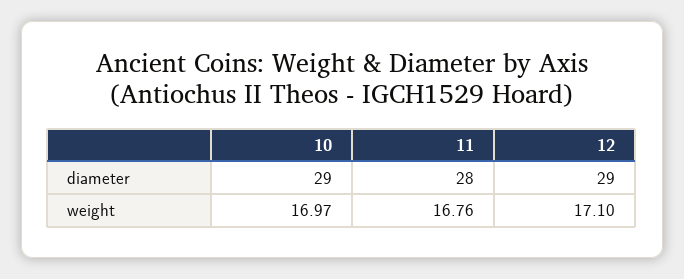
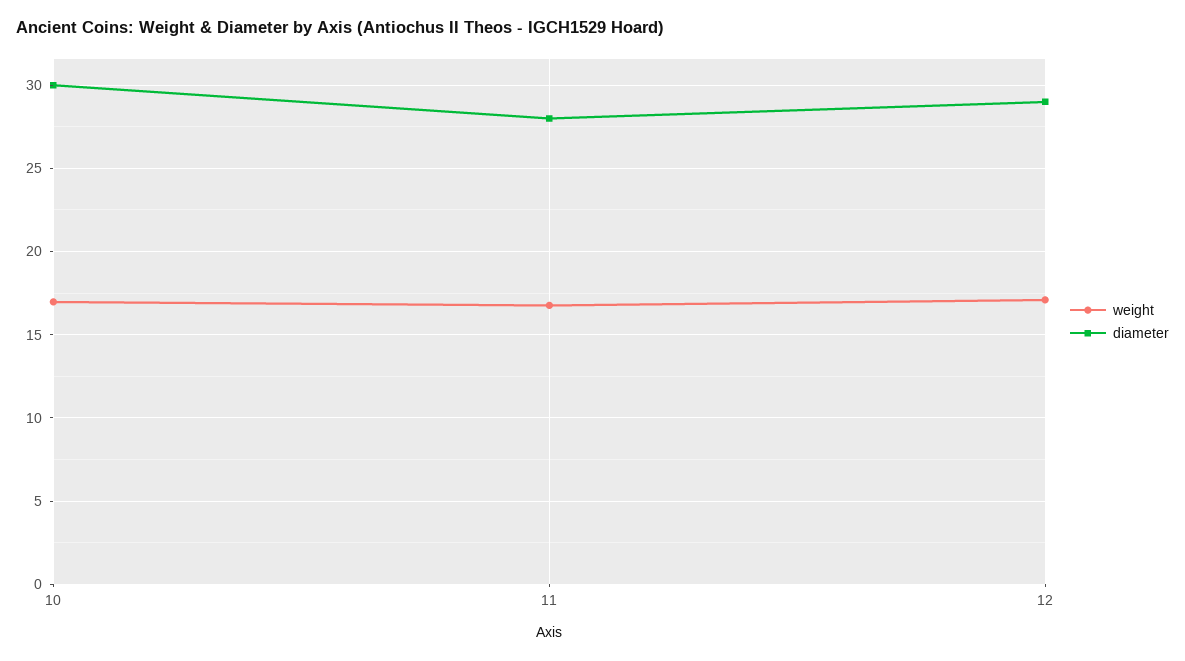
diameter, 10: 29 -> 30

